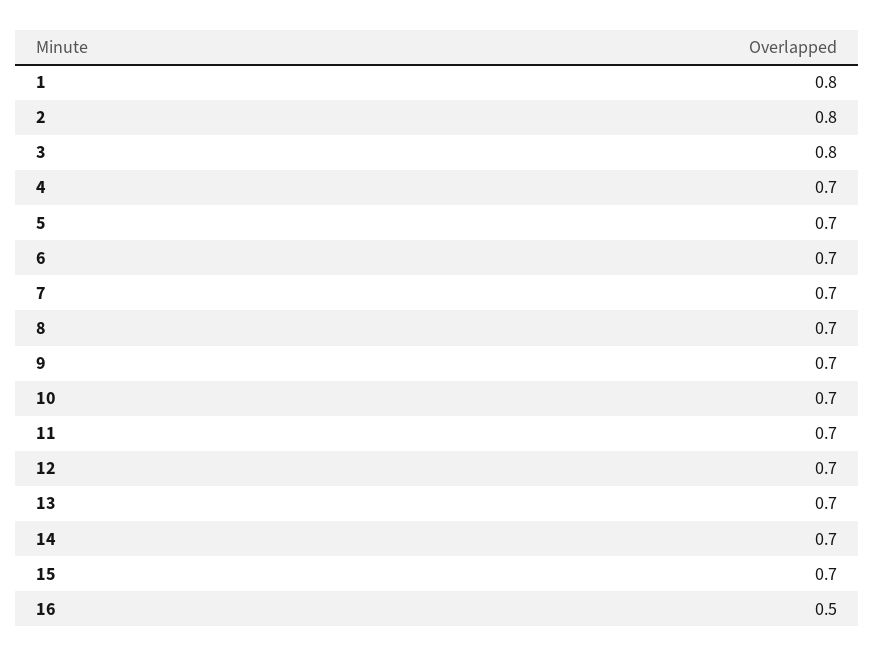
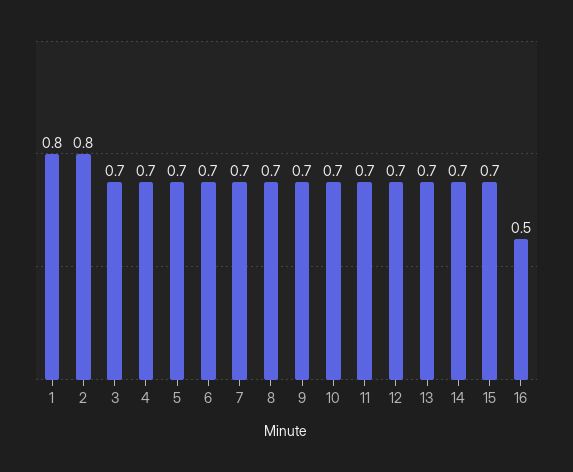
3: 0.8 -> 0.7

